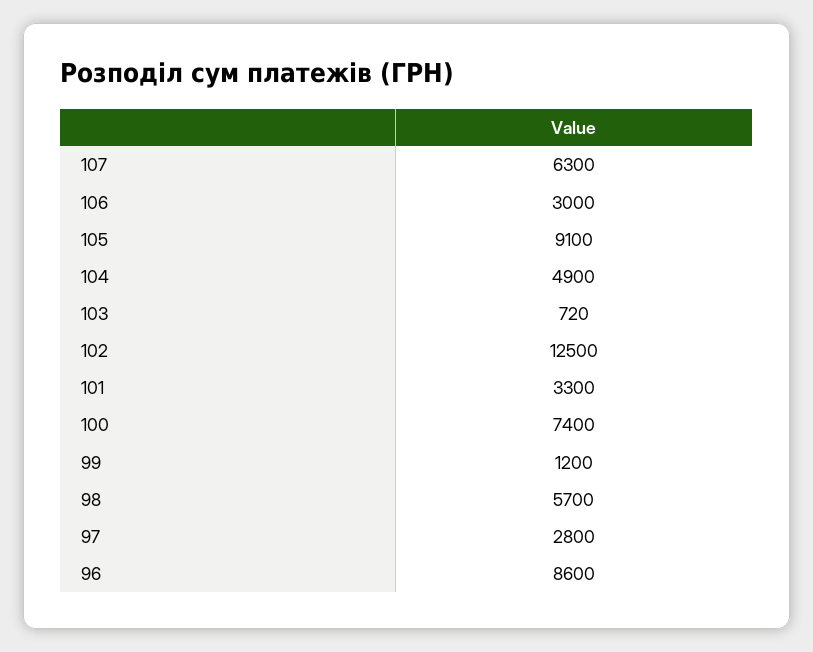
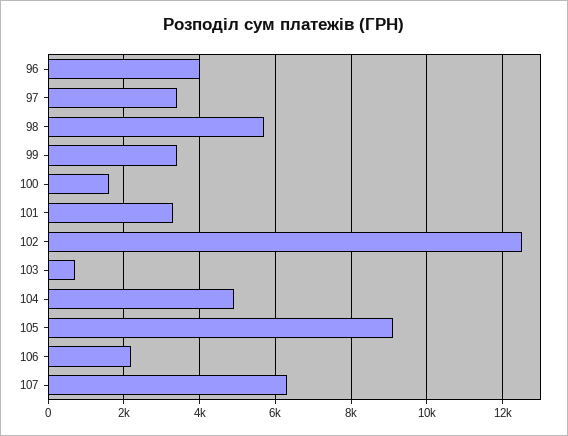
106: 3000 -> 2200
100: 7400 -> 1600
99: 1200 -> 3400
97: 2800 -> 3400
96: 8600 -> 4000

